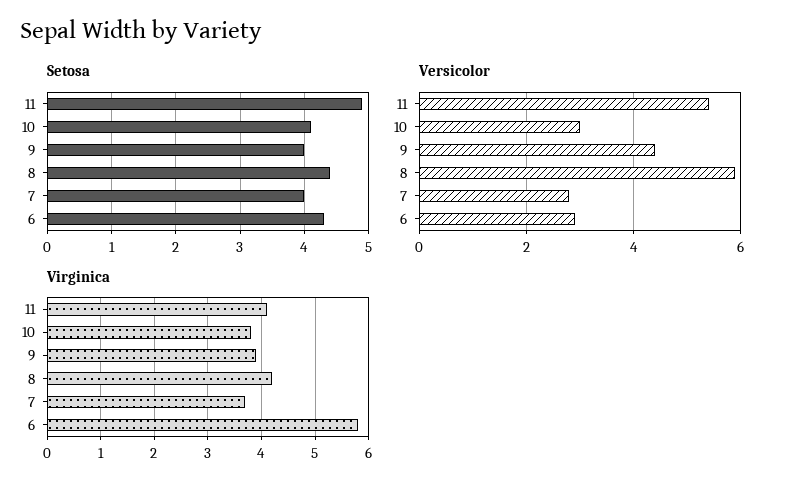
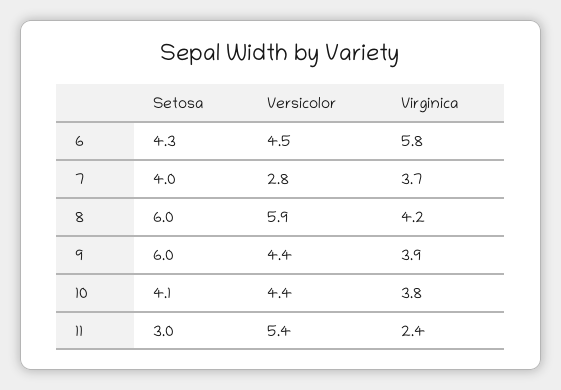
Setosa, 11: 4.9 -> 3
Setosa, 9: 4 -> 6
Setosa, 8: 4.4 -> 6
Versicolor, 10: 3 -> 4.4
Versicolor, 6: 3 -> 4.5
Virginica, 11: 4 -> 2.4

